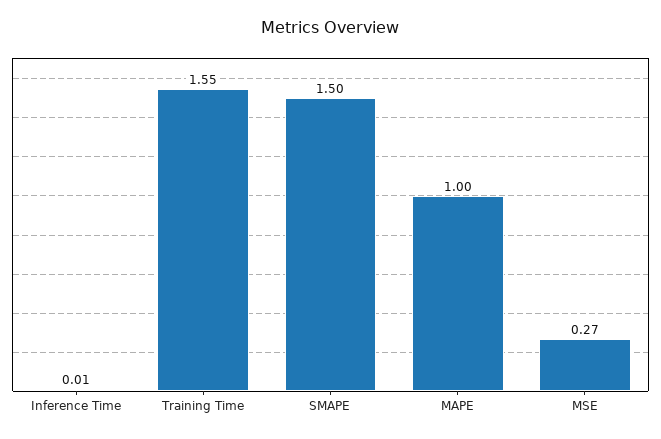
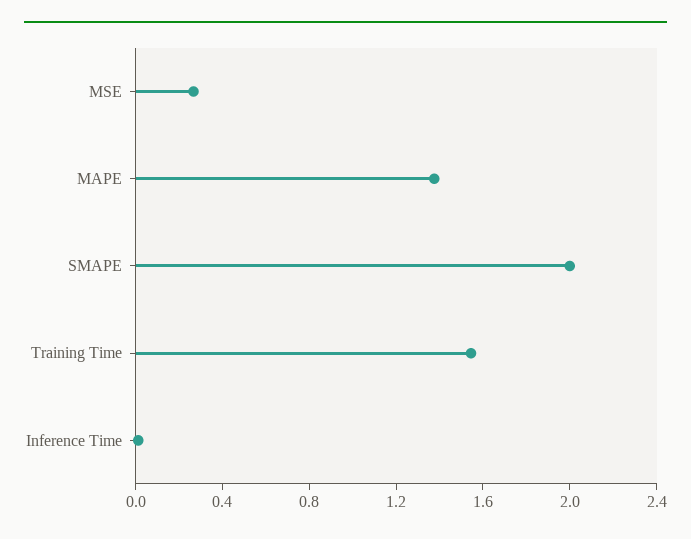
SMAPE: 1.5 -> 2
MAPE: 1 -> 1.4

